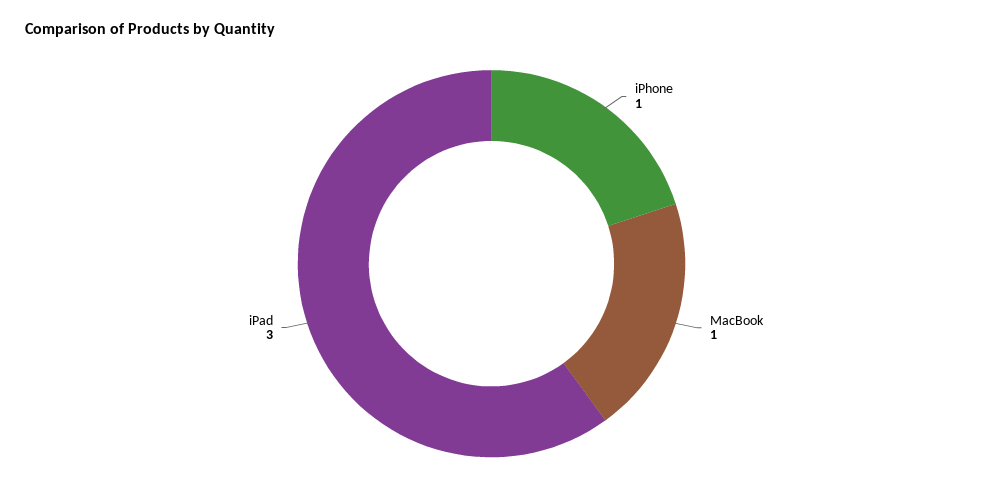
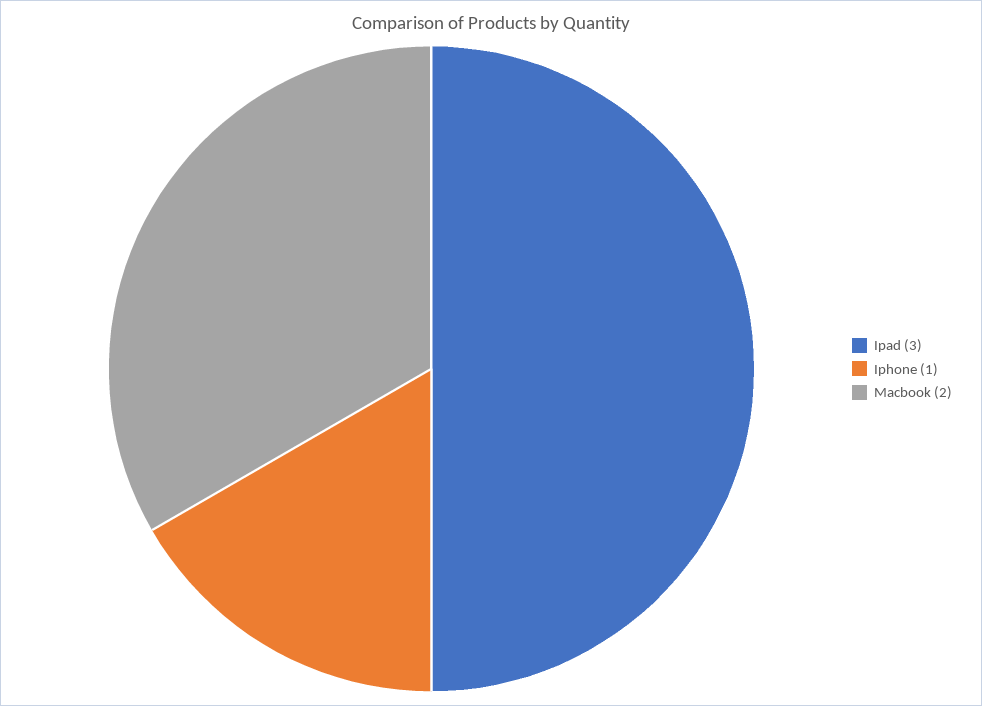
MacBook: 1 -> 2

